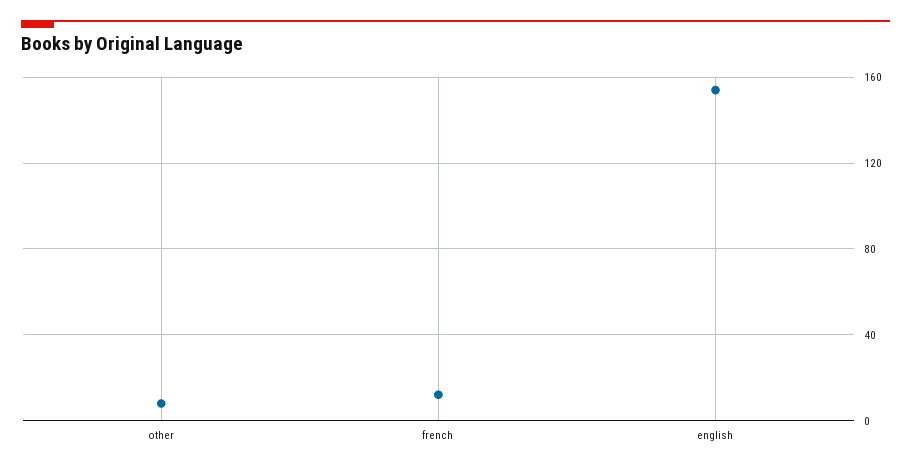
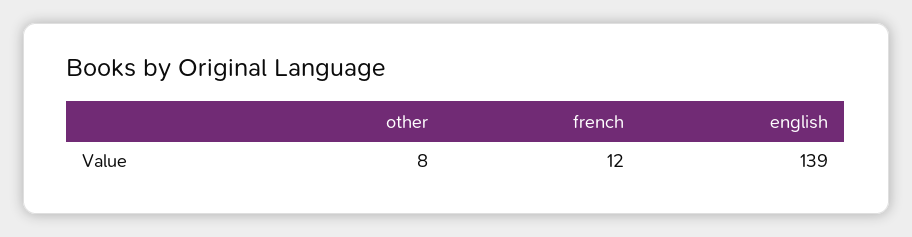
english: 155 -> 139

